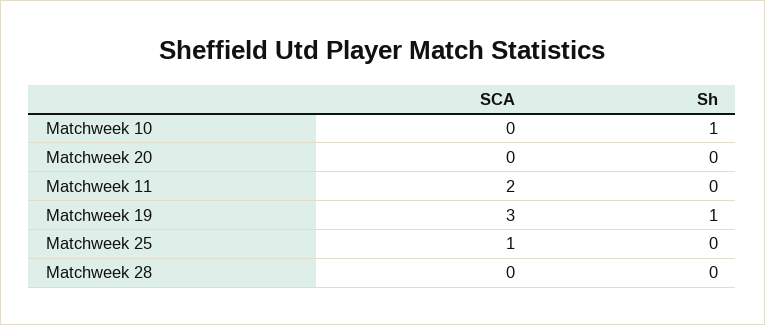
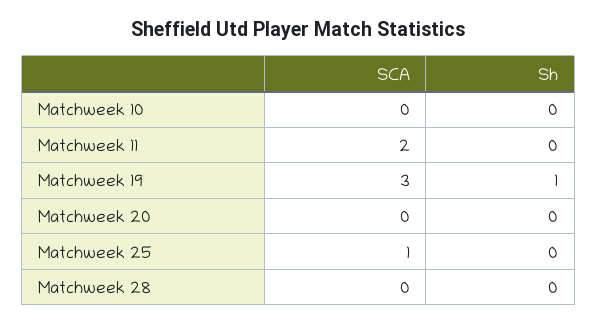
Sh, Matchweek 10: 1 -> 0

